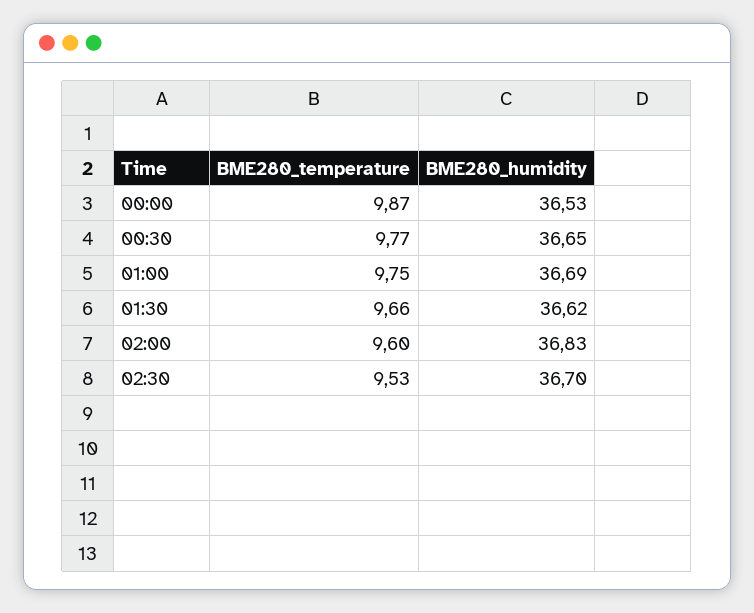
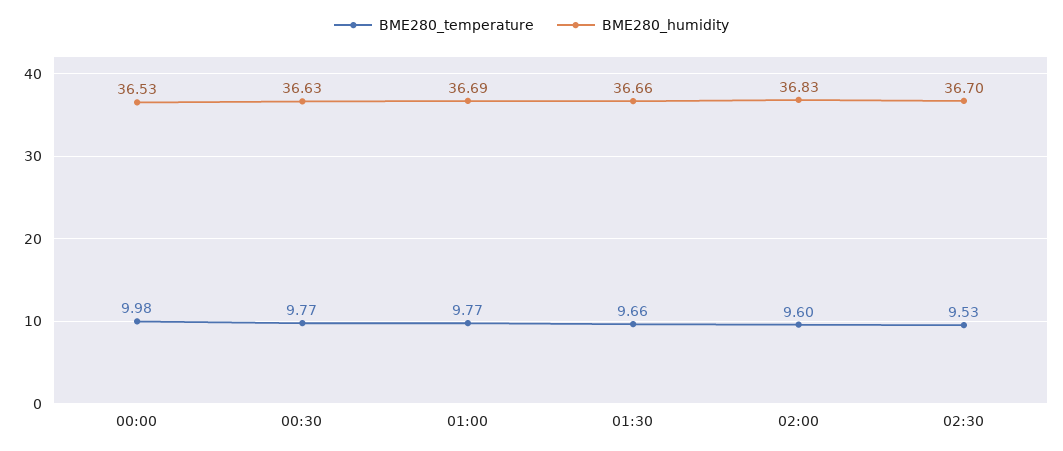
BME280_temperature, 00:00: 9.87 -> 9.98
BME280_humidity, 00:30: 36.65 -> 36.63
BME280_temperature, 01:00: 9.75 -> 9.77
BME280_humidity, 01:30: 36.62 -> 36.66

